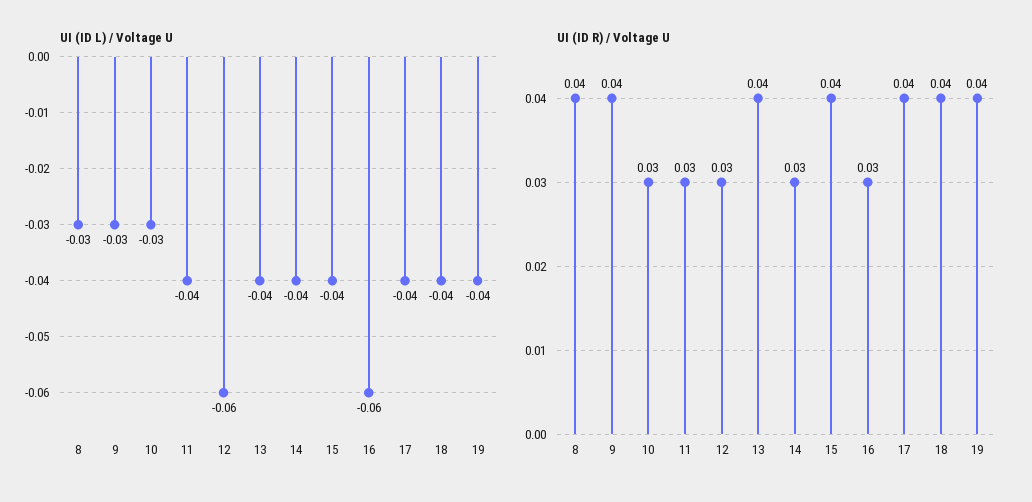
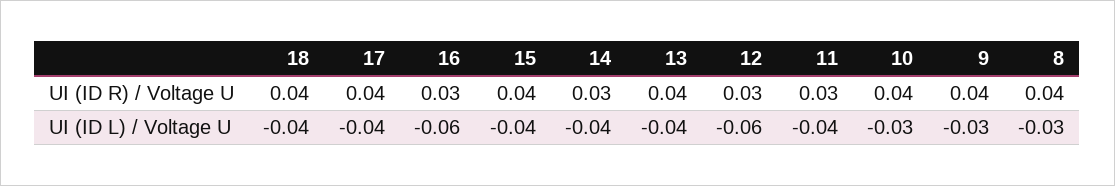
UI (ID L) / Voltage U, 19: -0.04 -> none
UI (ID R) / Voltage U, 10: 0.03 -> 0.04
UI (ID R) / Voltage U, 19: 0.04 -> none

